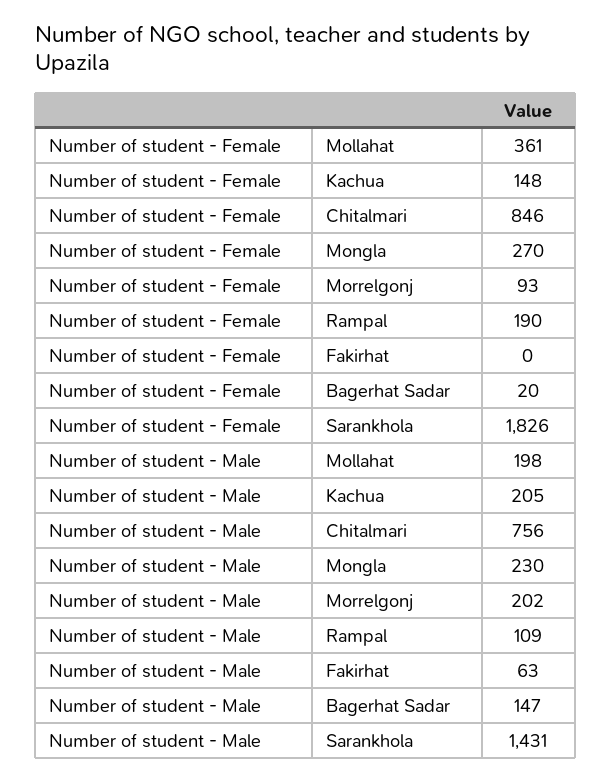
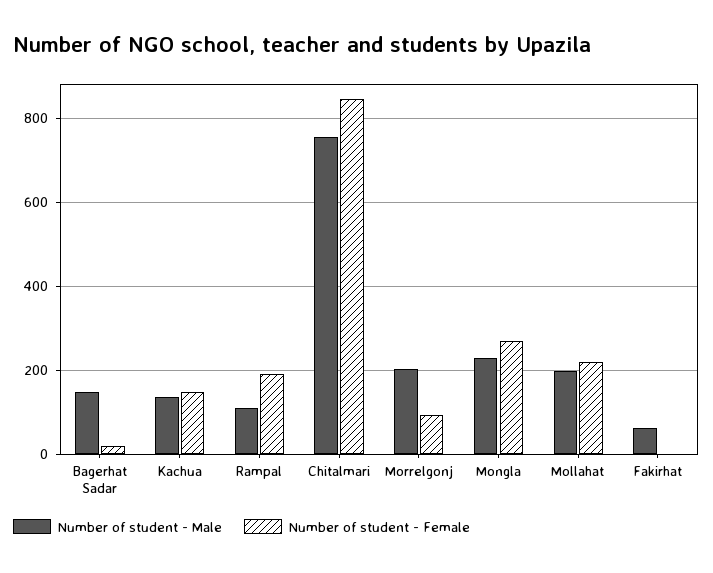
Number of student - Female, Mollahat: 361 -> 220
Number of student - Female, Sarankhola: 1826 -> none
Number of student - Male, Kachua: 205 -> 140
Number of student - Male, Sarankhola: 1431 -> none

